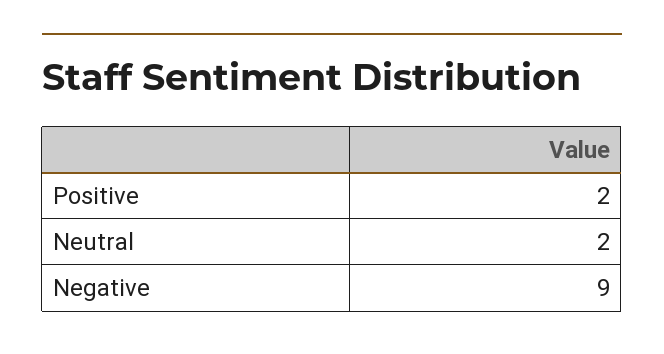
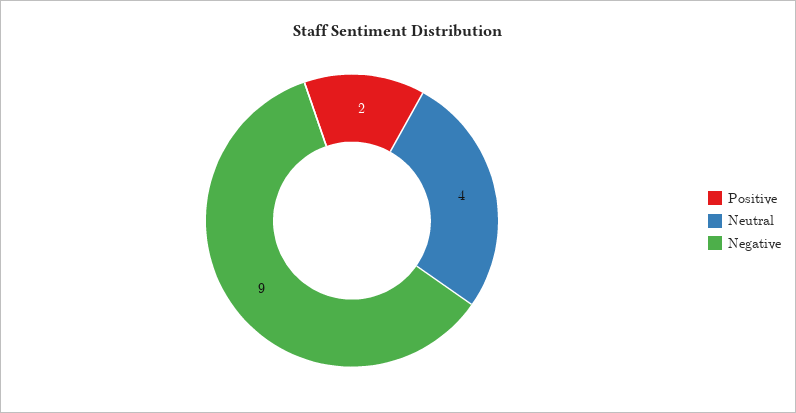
Neutral: 2 -> 4

